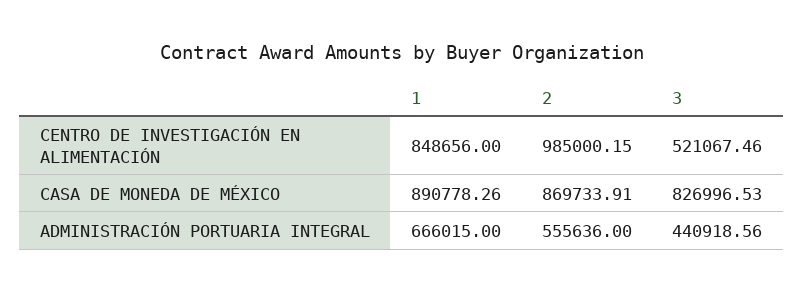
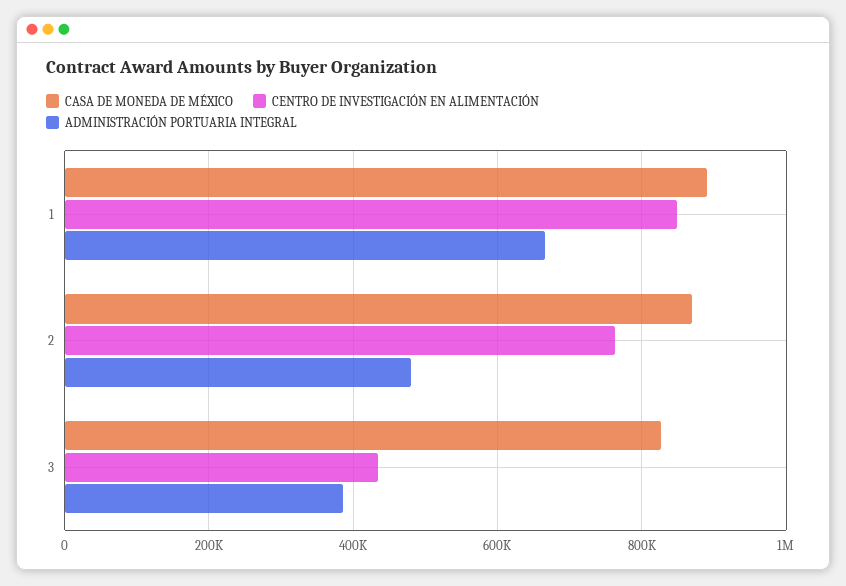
CENTRO DE INVESTIGACIÓN EN ALIMENTACIÓN, 2: 985000.15 -> 760000
CENTRO DE INVESTIGACIÓN EN ALIMENTACIÓN, 3: 521067.46 -> 440000
ADMINISTRACIÓN PORTUARIA INTEGRAL, 2: 555636 -> 480000
ADMINISTRACIÓN PORTUARIA INTEGRAL, 3: 440918.56 -> 380000

